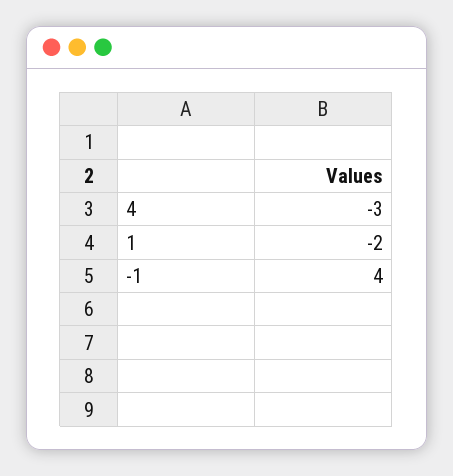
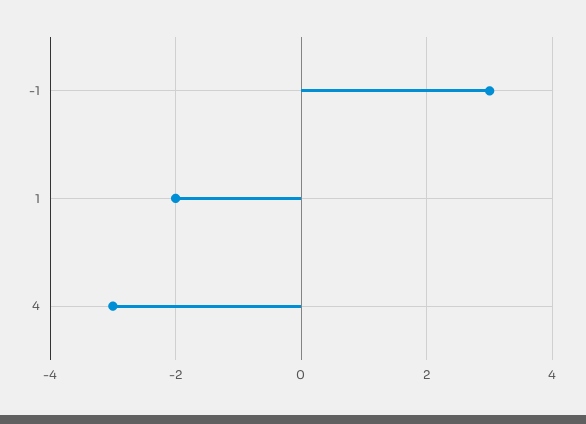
-1: 4 -> 3

